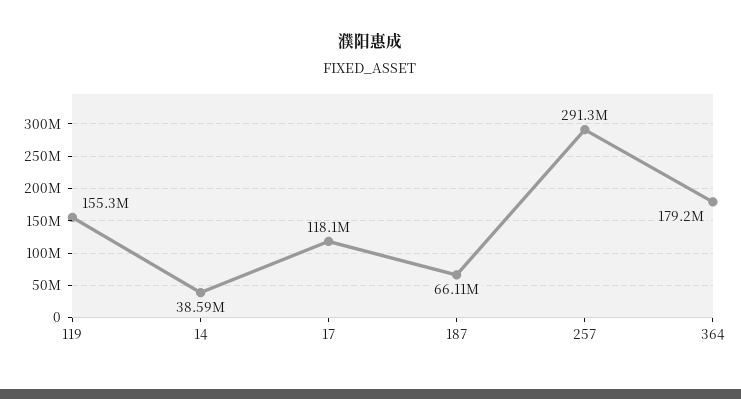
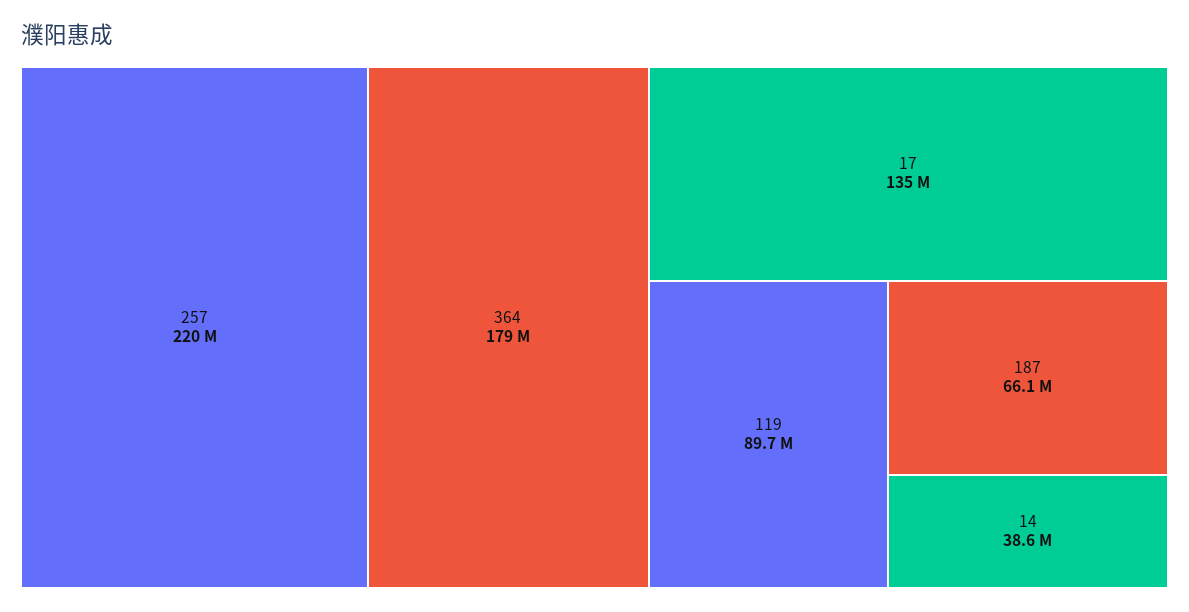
119: 155300000 -> 89700000
17: 118100000 -> 135000000
257: 291300000 -> 220000000

